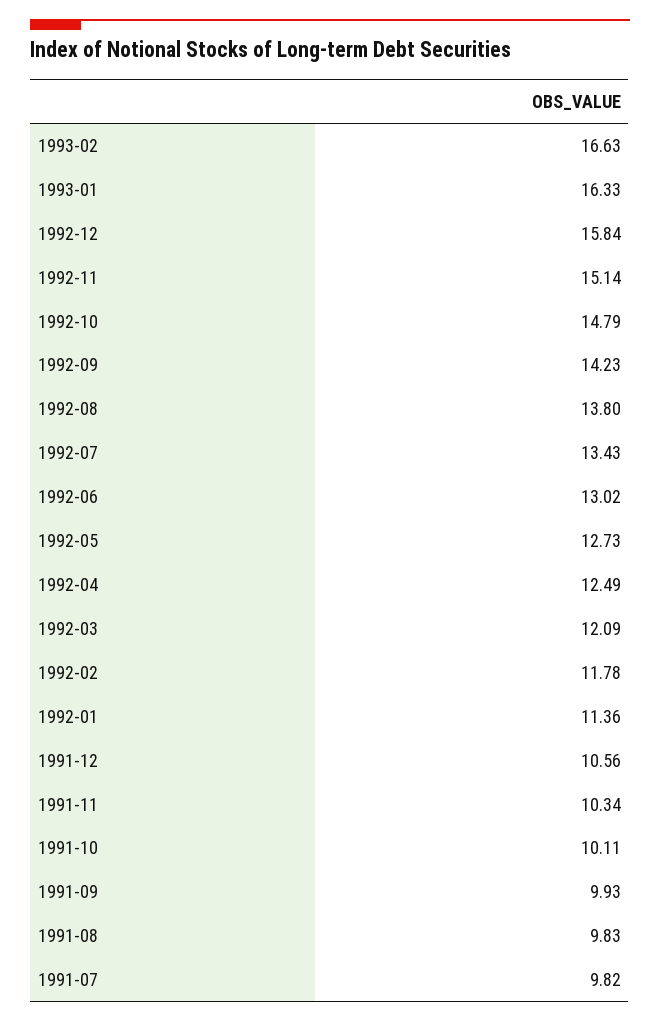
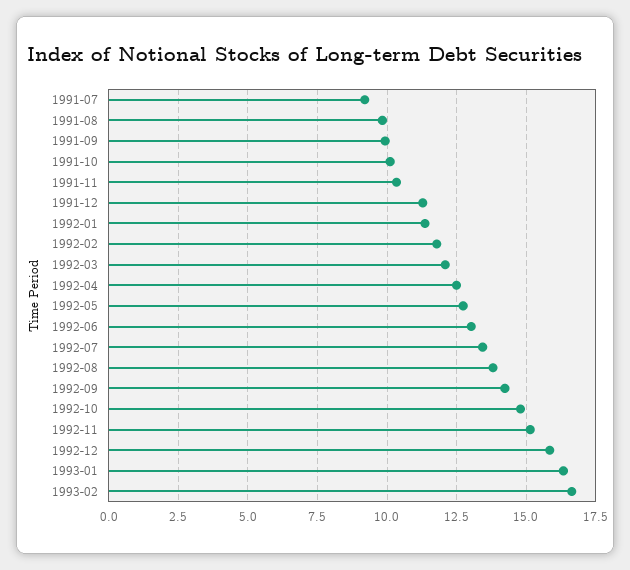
1991-12: 10.56 -> 11.25
1991-07: 9.82 -> 9.25

